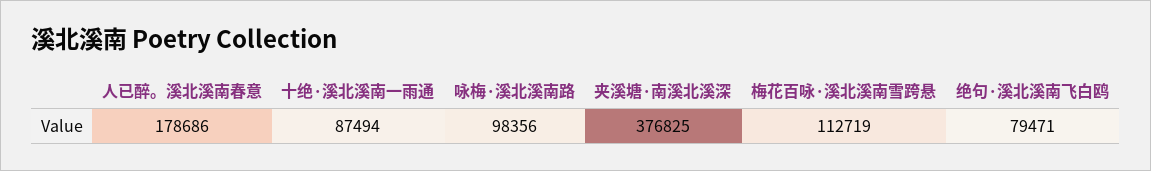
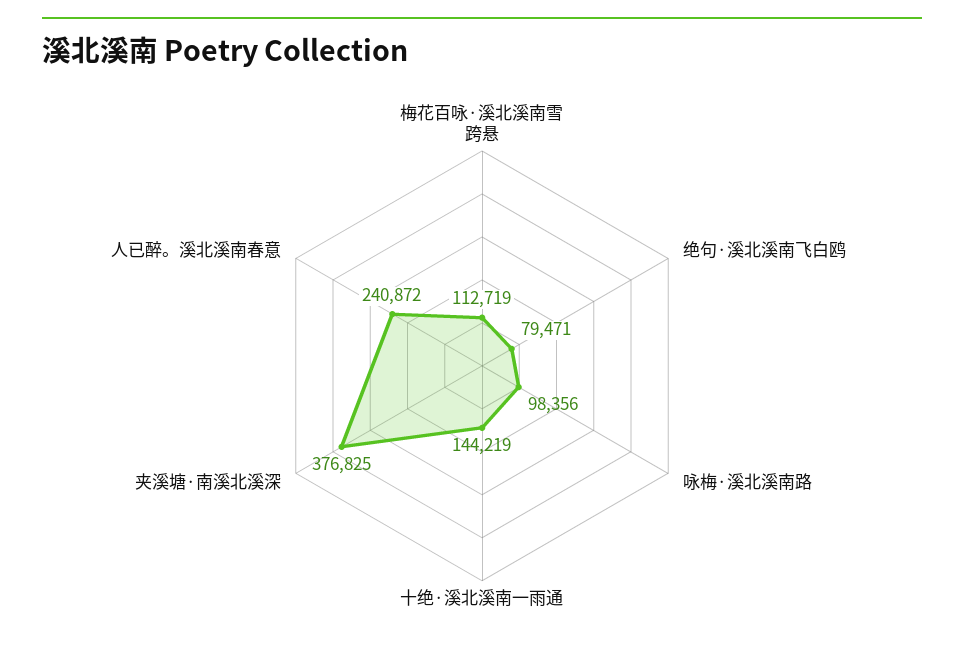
人已醉。溪北溪南春意: 178686 -> 240872
十绝·溪北溪南一雨通: 87494 -> 144219

